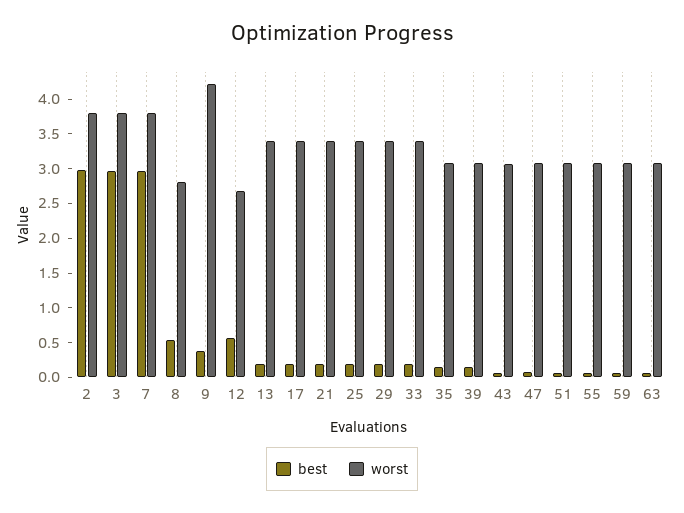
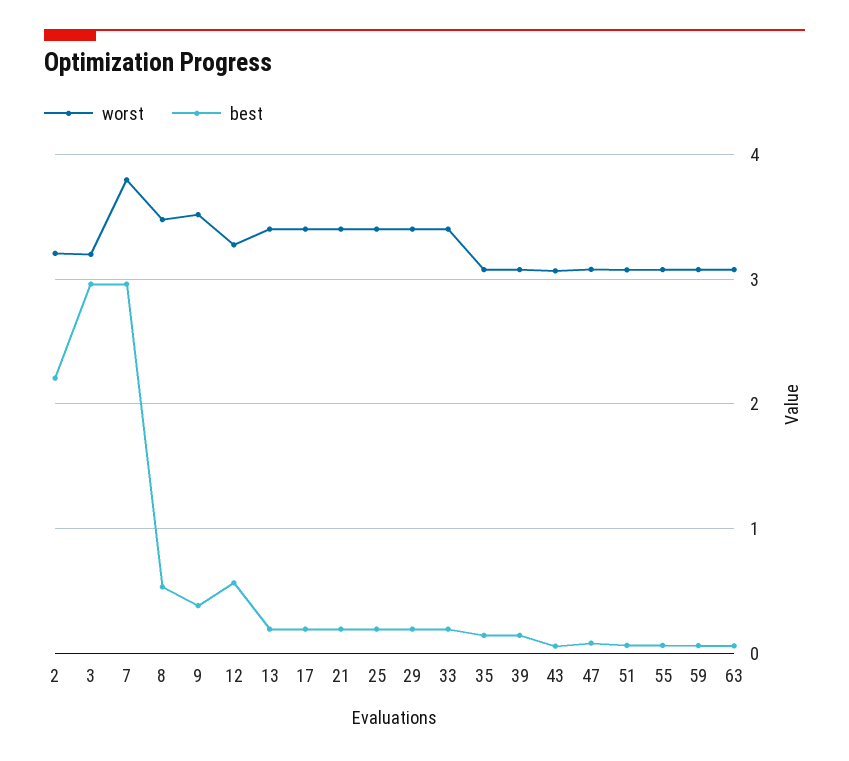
best, 2: 3 -> 2.2
worst, 2: 3.75 -> 3.2
worst, 3: 3.75 -> 3.2
worst, 8: 2.75 -> 3.5
worst, 9: 4.25 -> 3.5
worst, 12: 2.75 -> 3.3

